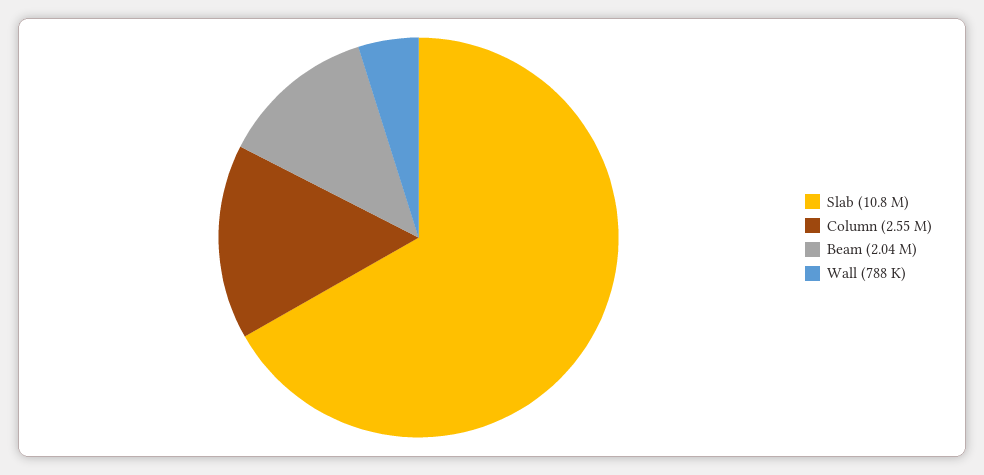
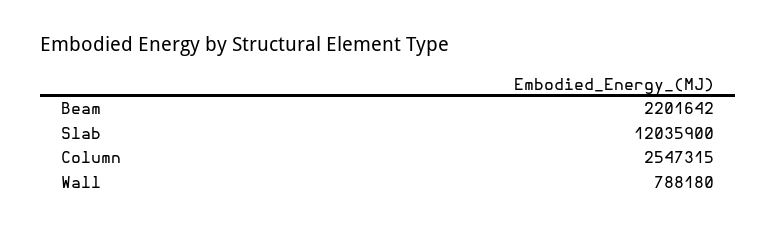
Slab: 10800000 -> 12035900
Beam: 2040000 -> 2201642

